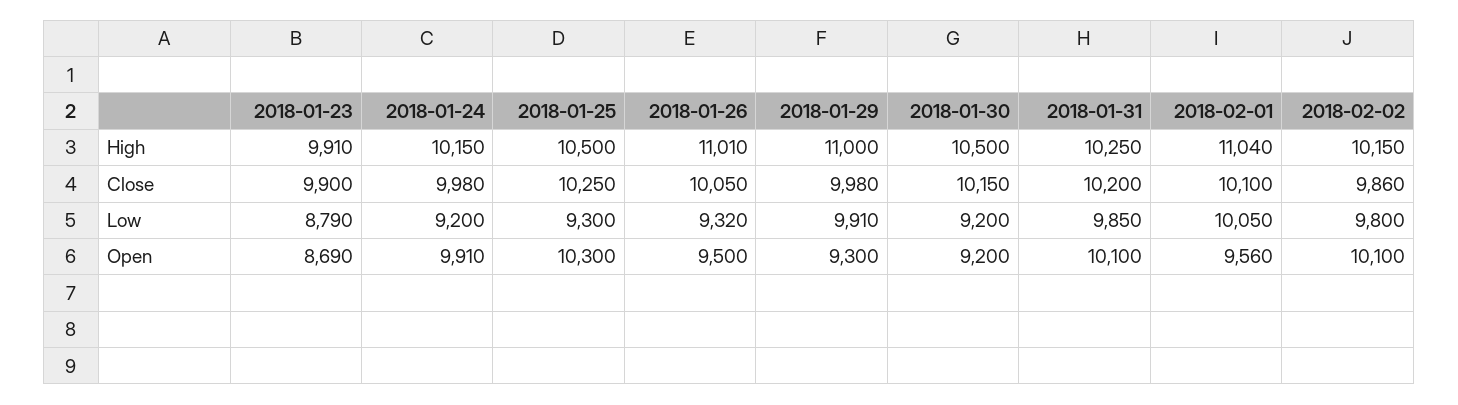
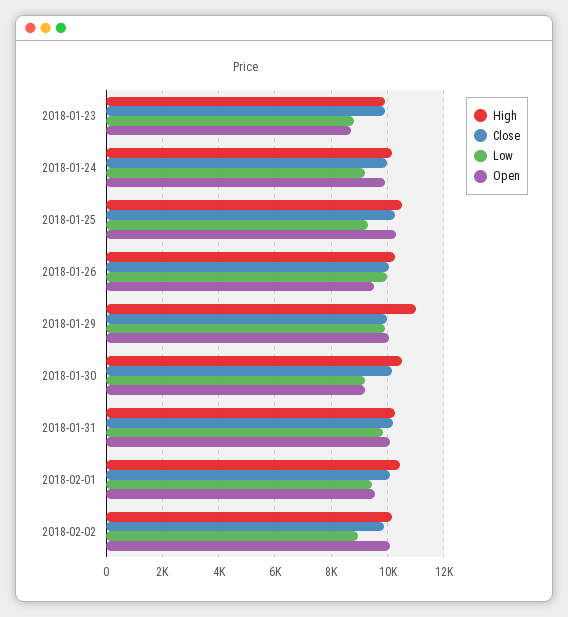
High, 2018-01-26: 11010 -> 10250
High, 2018-02-01: 11040 -> 10500
Low, 2018-01-26: 9320 -> 10000
Low, 2018-02-01: 10050 -> 9500
Low, 2018-02-02: 9800 -> 9000
Open, 2018-01-29: 9300 -> 10000

